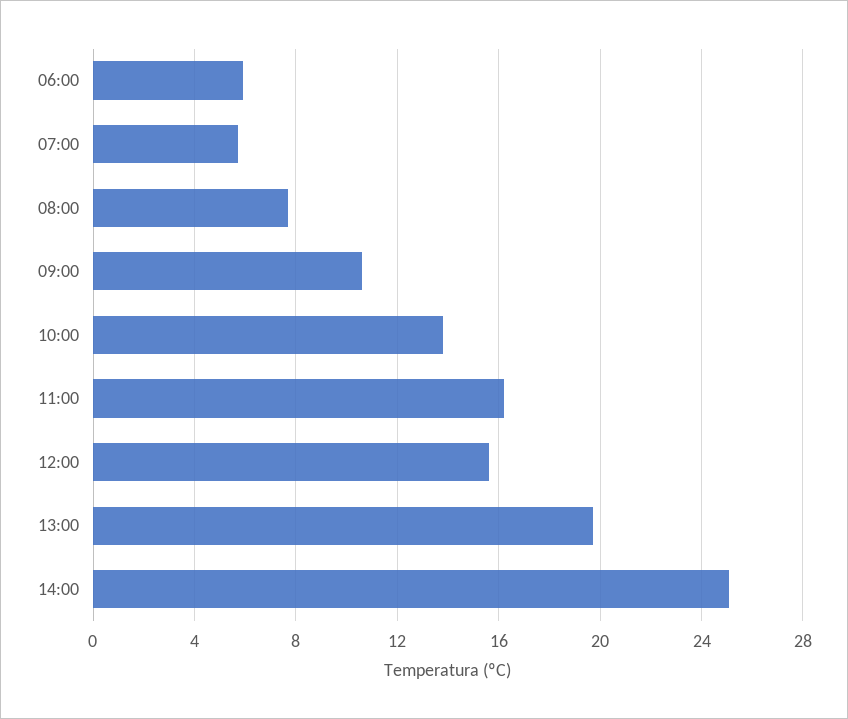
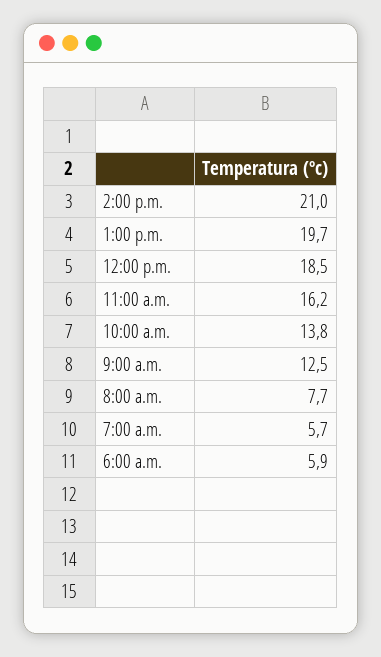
09:00: 10.5 -> 12.5
12:00: 15.5 -> 18.5
14:00: 25 -> 21

